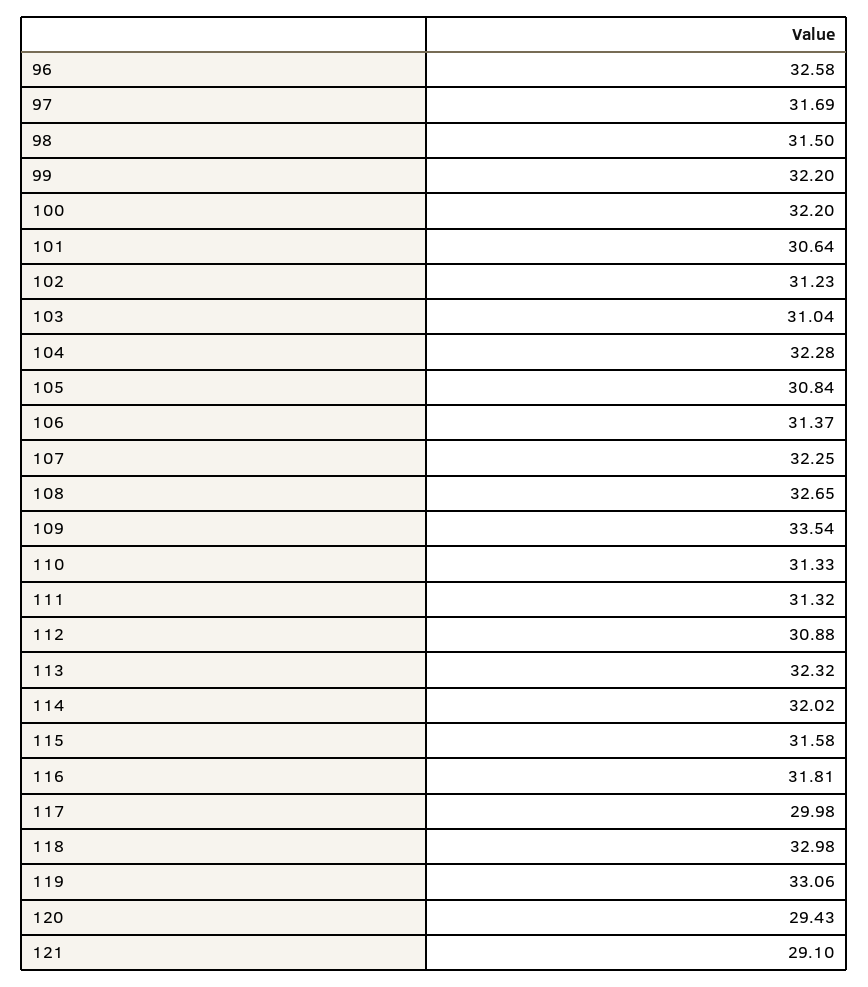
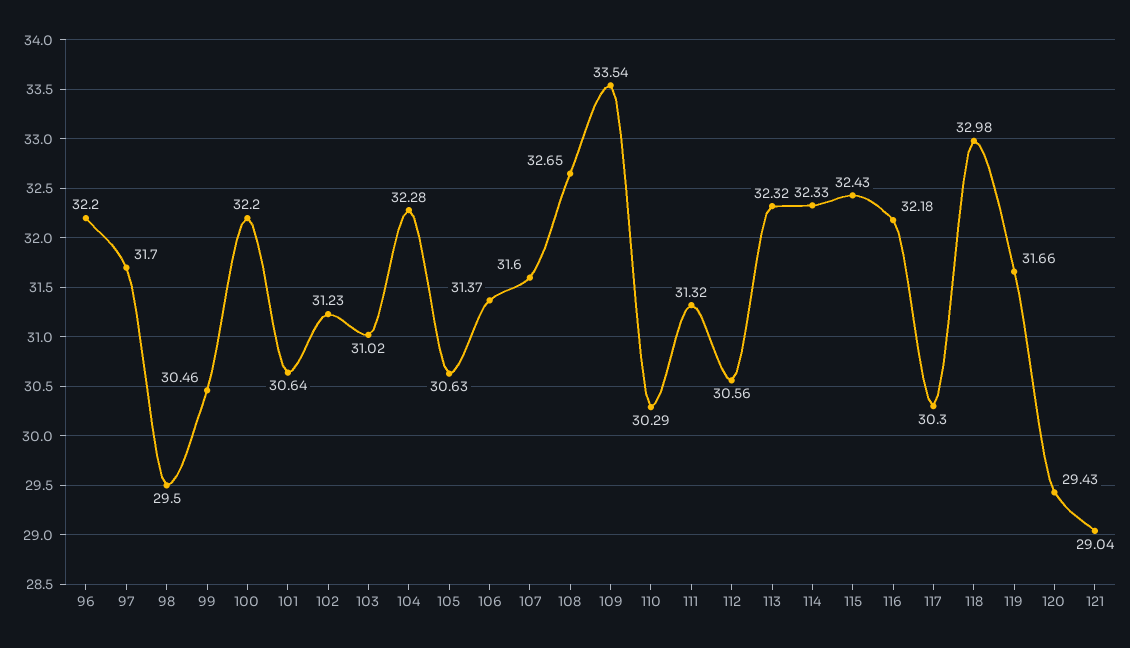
96: 32.58 -> 32.2
97: 31.69 -> 31.7
98: 31.5 -> 29.5
99: 32.2 -> 30.46
103: 31.04 -> 31.02
105: 30.84 -> 30.63
107: 32.25 -> 31.6
110: 31.33 -> 30.29
112: 30.88 -> 30.56
114: 32.02 -> 32.33
115: 31.58 -> 32.43
116: 31.81 -> 32.18
117: 29.98 -> 30.3
119: 33.06 -> 31.66
121: 29.1 -> 29.04

